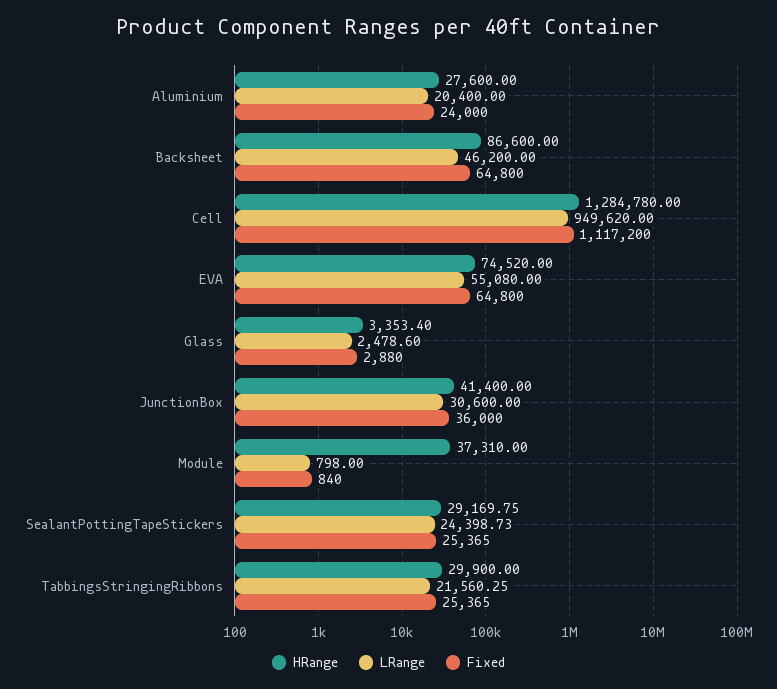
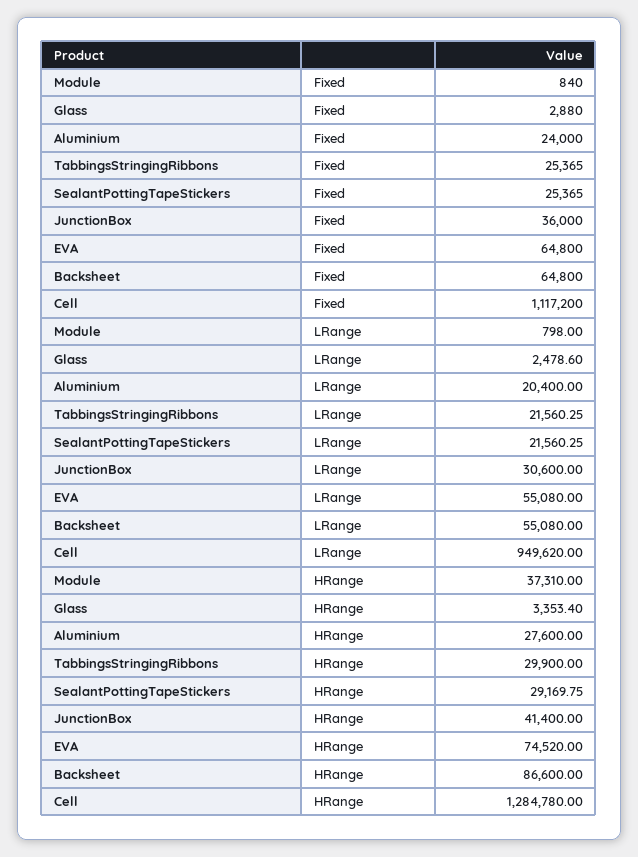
LRange, Backsheet: 46200 -> 55080
LRange, SealantPottingTapeStickers: 24398.73 -> 21560.25

